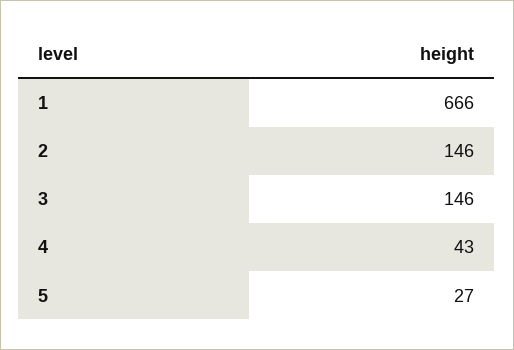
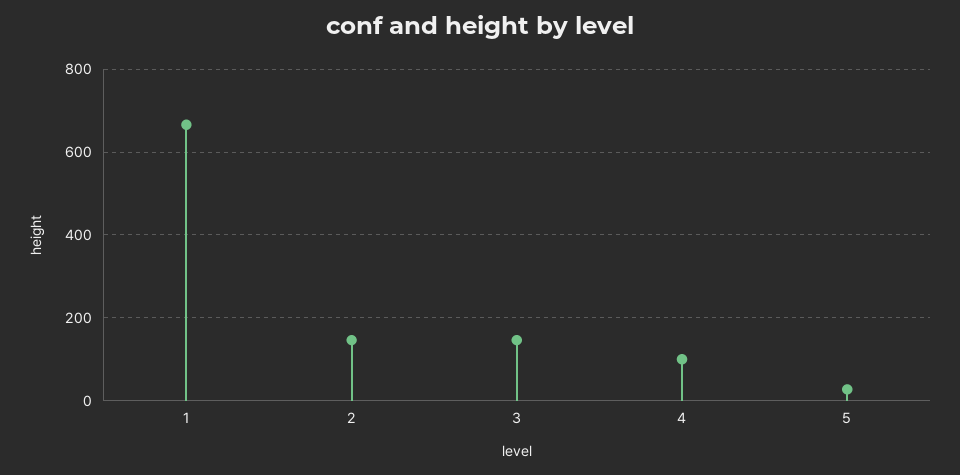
4: 43 -> 100

